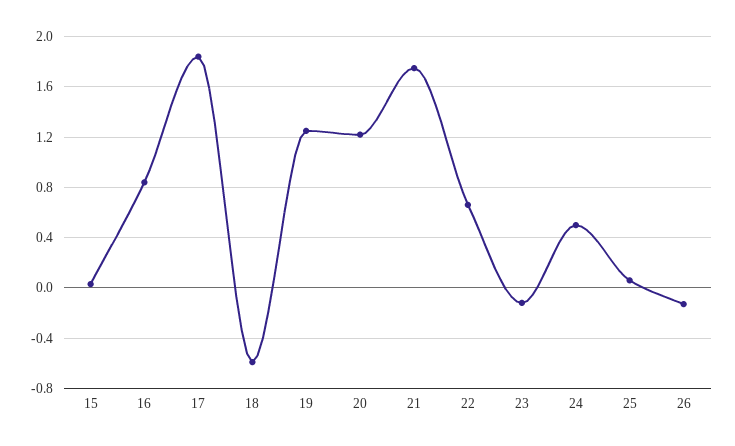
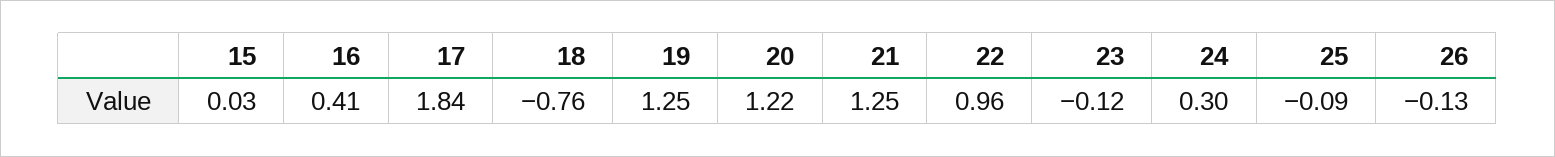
16: 0.85 -> 0.41
18: -0.6 -> -0.76
21: 1.75 -> 1.25
22: 0.65 -> 0.96
24: 0.5 -> 0.3
25: 0.05 -> -0.09

